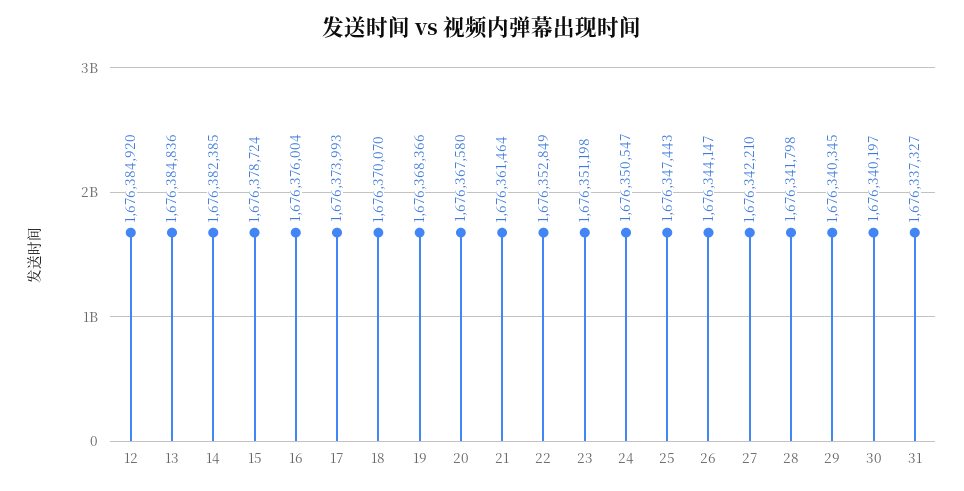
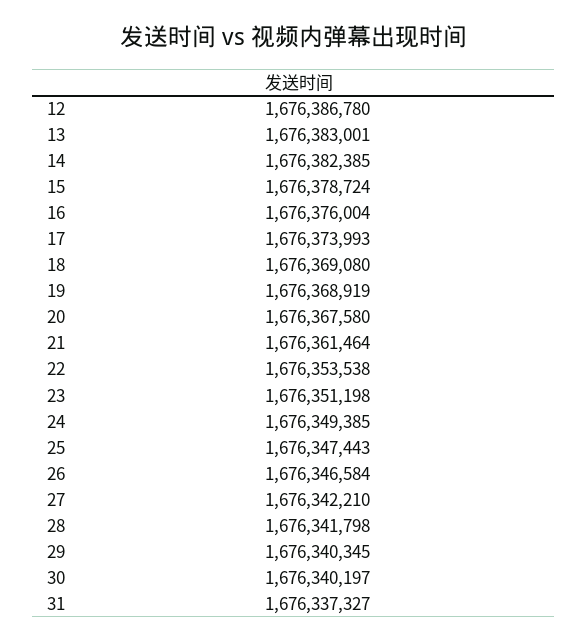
12: 1676384920 -> 1676386780
13: 1676384836 -> 1676383001
18: 1676370070 -> 1676369080
19: 1676368366 -> 1676368919
22: 1676352849 -> 1676353538
24: 1676350547 -> 1676349385
26: 1676344147 -> 1676346584

